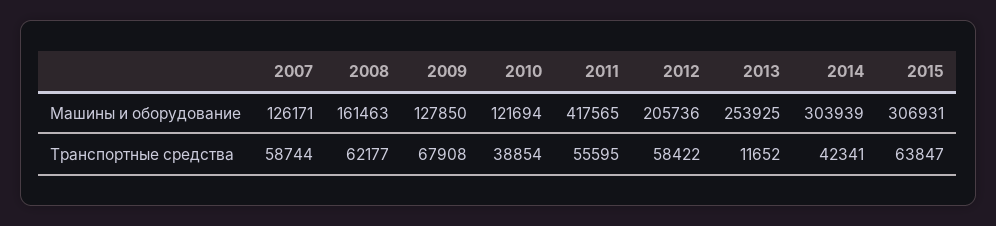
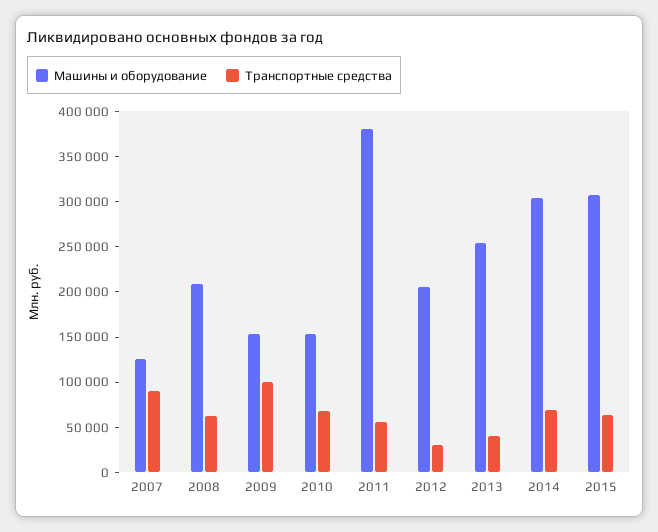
Машины и оборудование, 2008: 161463 -> 210000
Машины и оборудование, 2009: 127850 -> 150000
Машины и оборудование, 2010: 121694 -> 150000
Машины и оборудование, 2011: 417565 -> 380000
Транспортные средства, 2007: 58744 -> 90000
Транспортные средства, 2009: 67908 -> 100000
Транспортные средства, 2010: 38854 -> 70000
Транспортные средства, 2012: 58422 -> 30000
Транспортные средства, 2013: 11652 -> 40000
Транспортные средства, 2014: 42341 -> 70000

